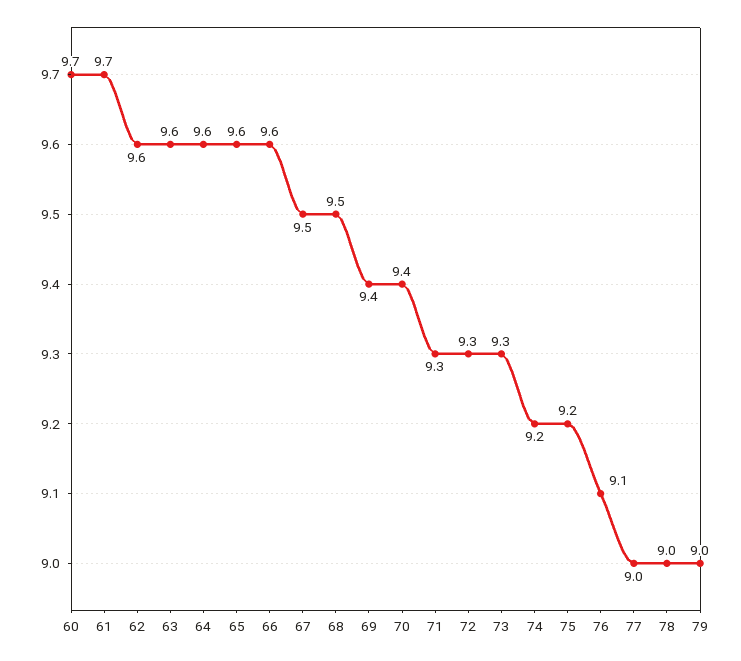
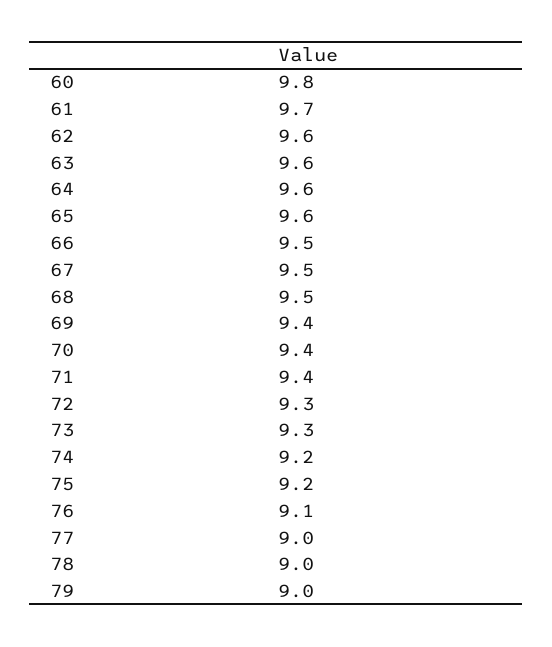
60: 9.7 -> 9.8
66: 9.6 -> 9.5
71: 9.3 -> 9.4

